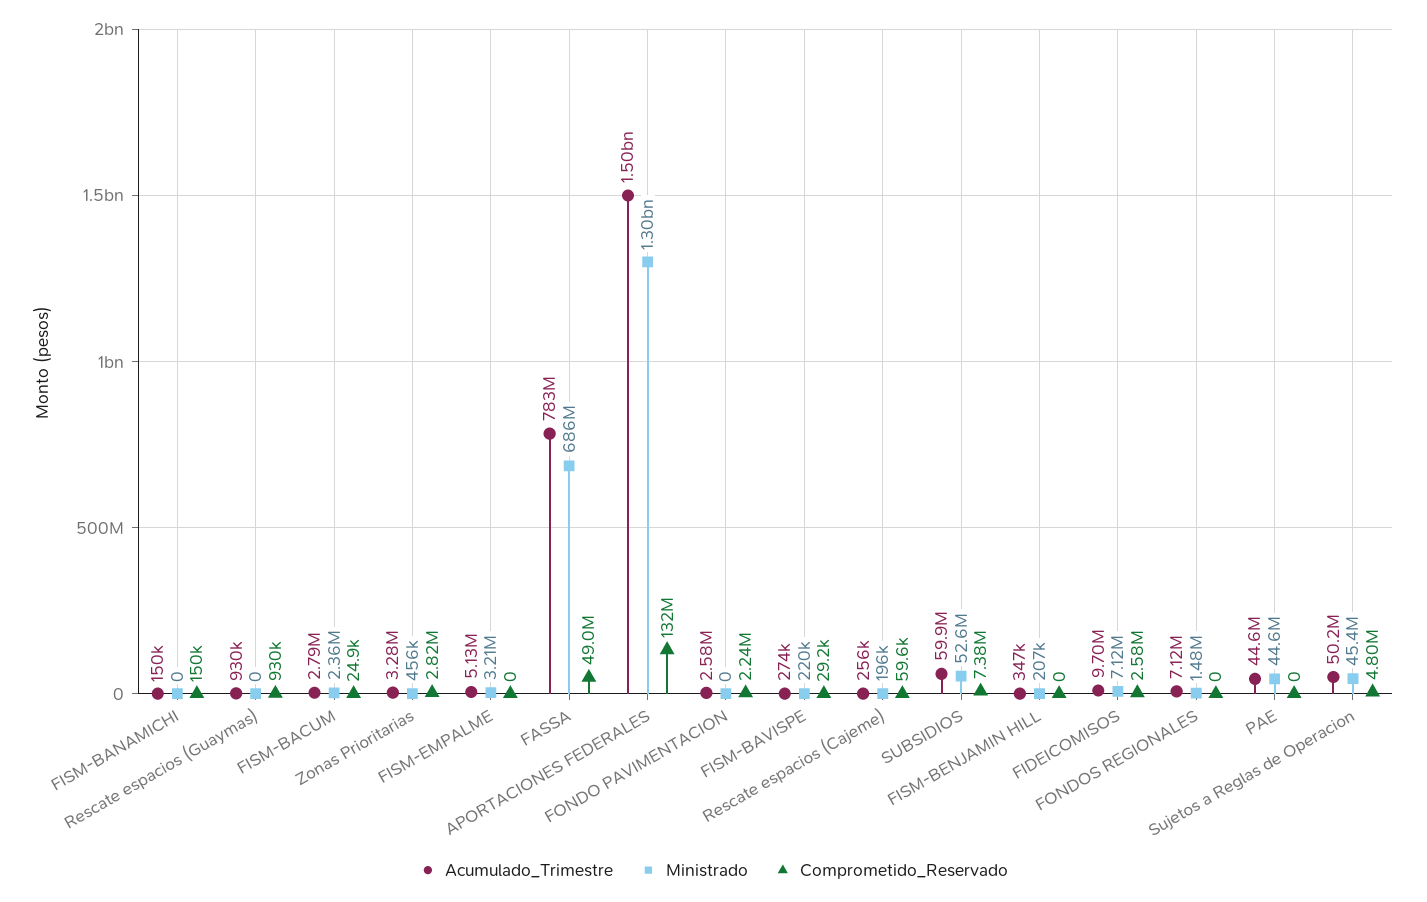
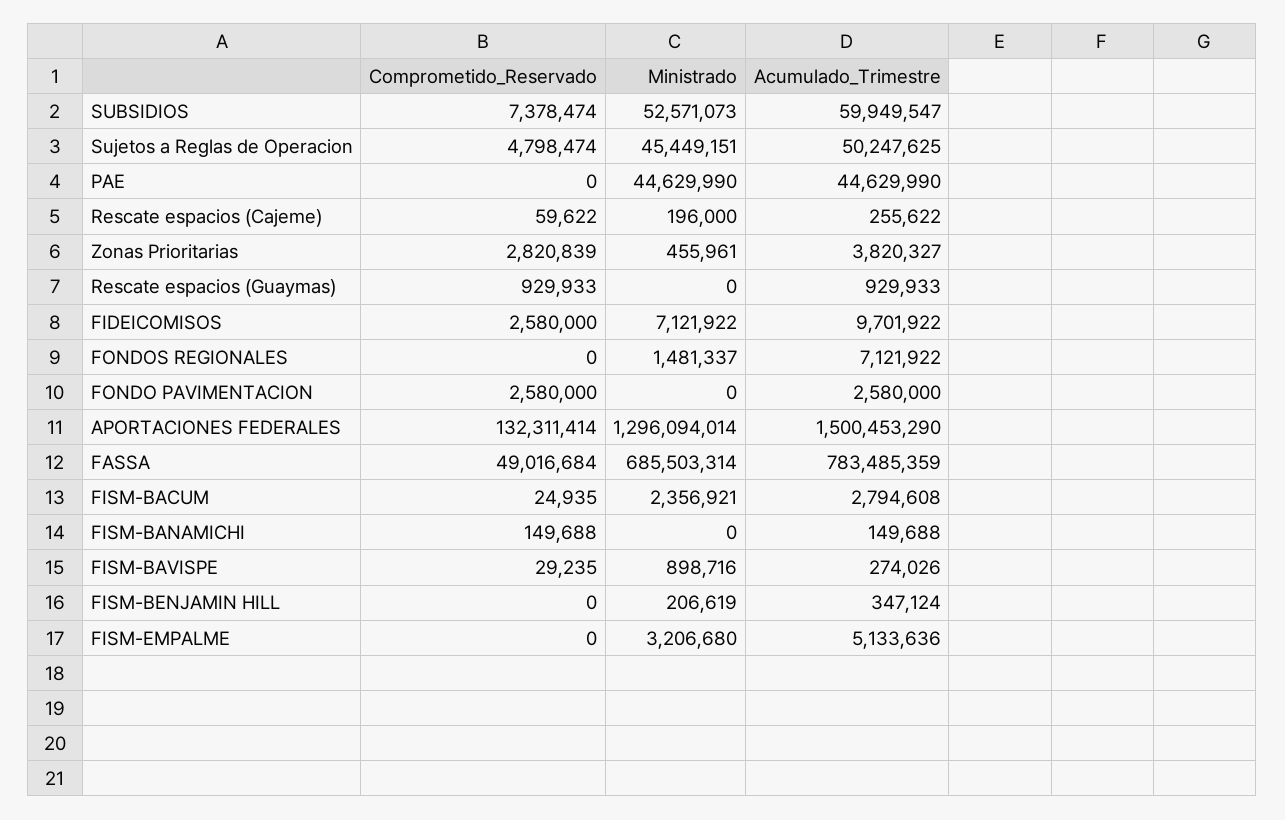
Acumulado_Trimestre, Zonas Prioritarias: 3280000 -> 3820327
Comprometido_Reservado, FONDO PAVIMENTACION: 2240000 -> 2580000
Ministrado, FISM-BAVISPE: 220000 -> 898716

